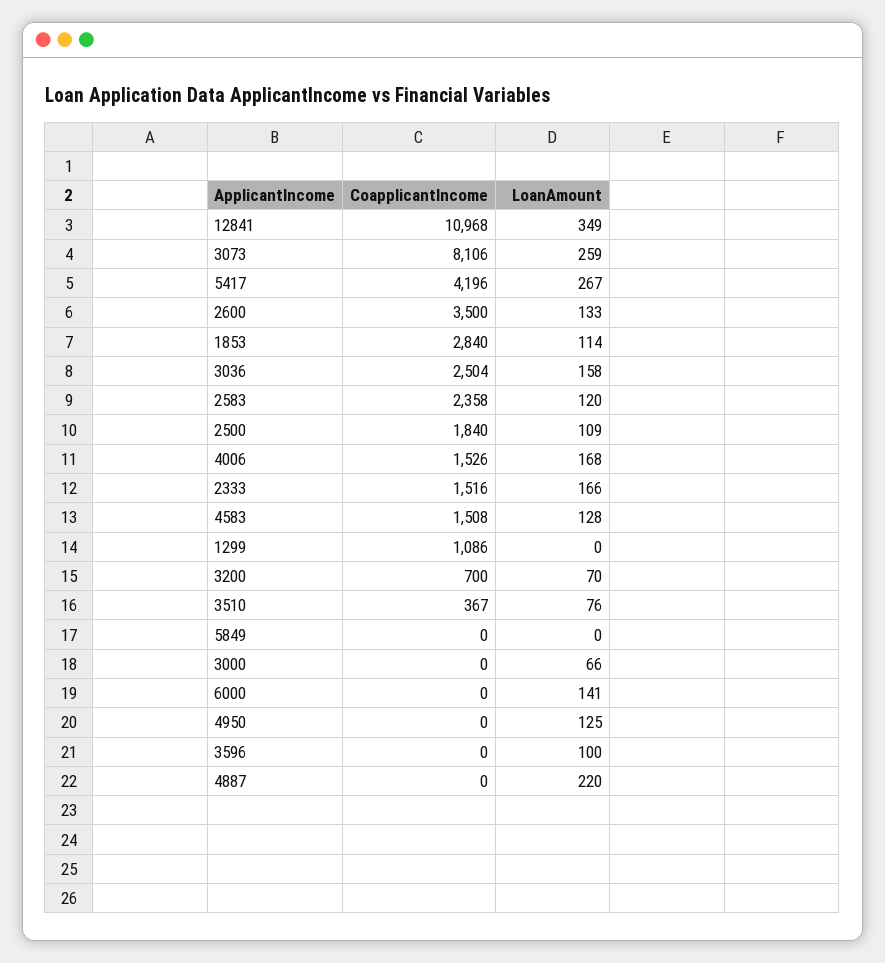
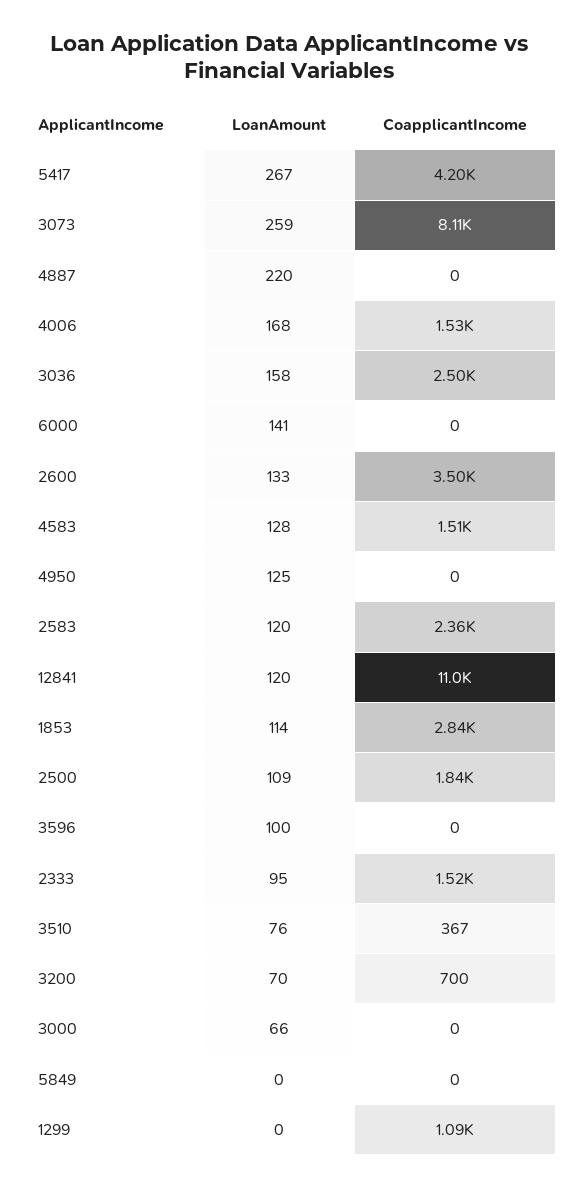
LoanAmount, 12841: 349 -> 120
LoanAmount, 2333: 166 -> 95

